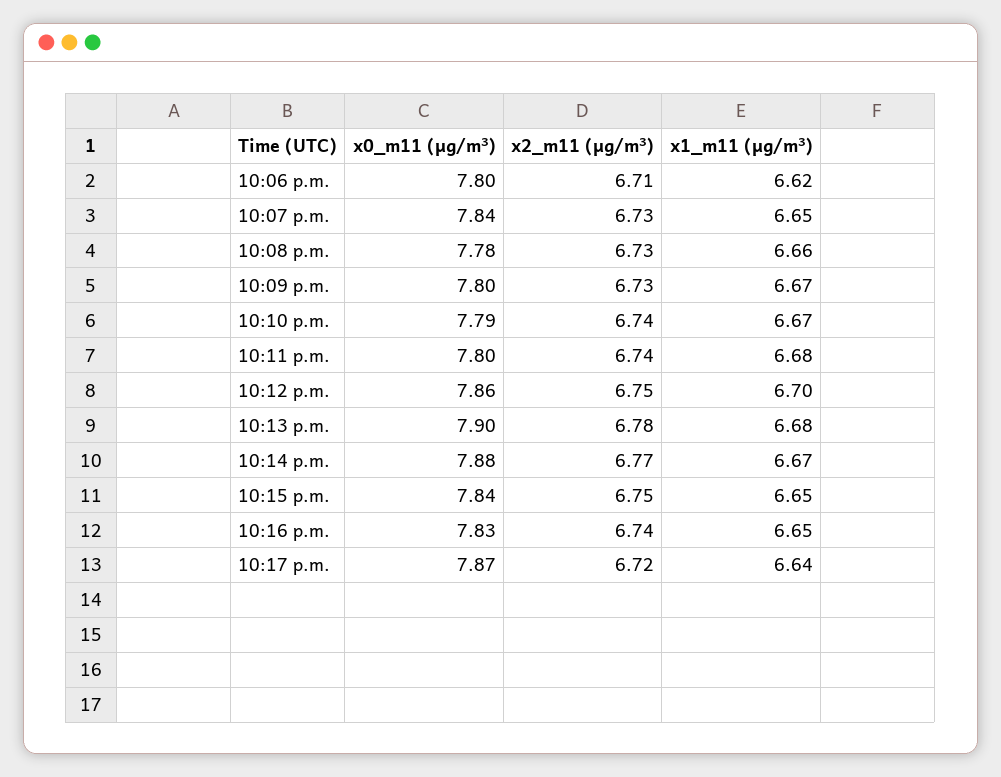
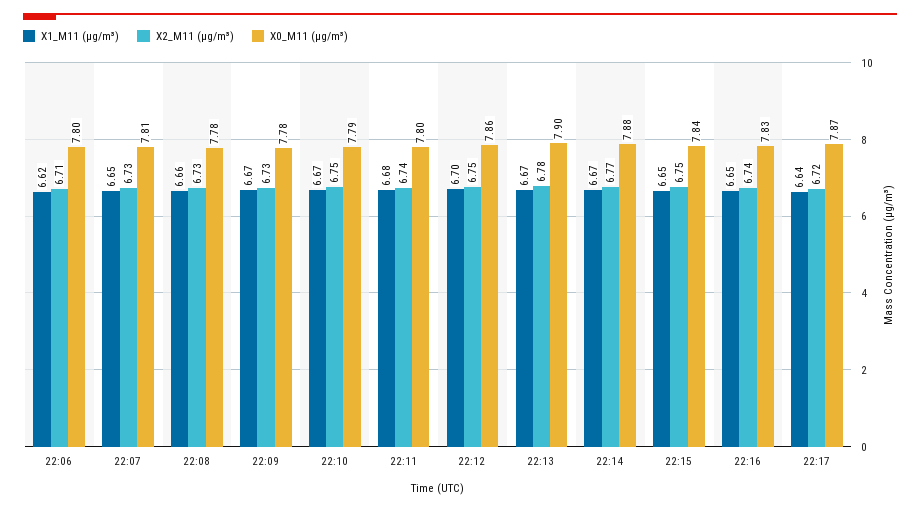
x0_m11 (μg/m³), 10:07 p.m.: 7.84 -> 7.81
x0_m11 (μg/m³), 10:09 p.m.: 7.8 -> 7.78
x2_m11 (μg/m³), 10:10 p.m.: 6.74 -> 6.75
x1_m11 (μg/m³), 10:13 p.m.: 6.68 -> 6.67

